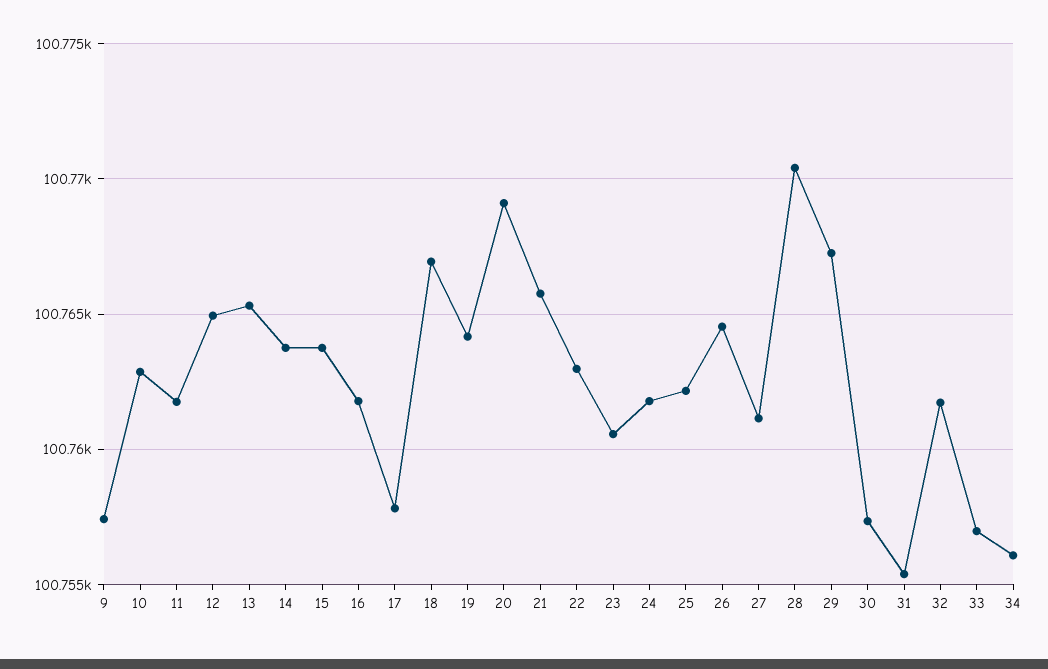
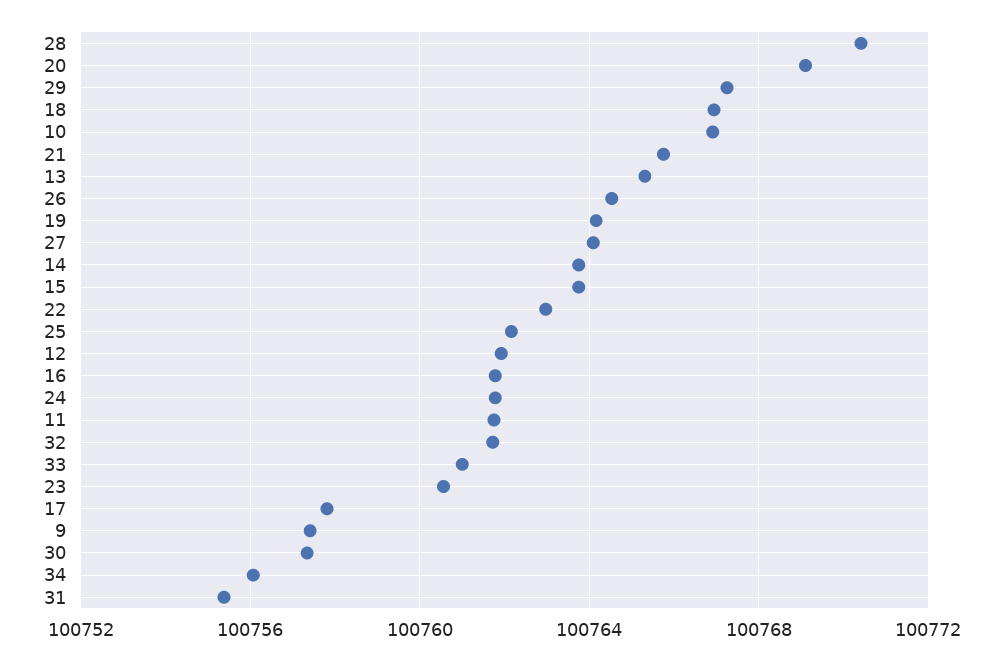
10: 100763 -> 100767
12: 100765 -> 100762
27: 100761 -> 100764
33: 100757 -> 100761

